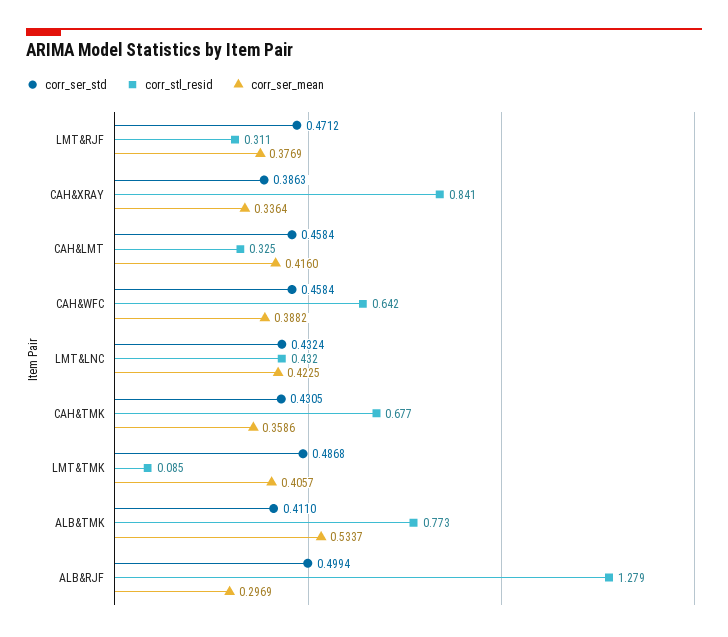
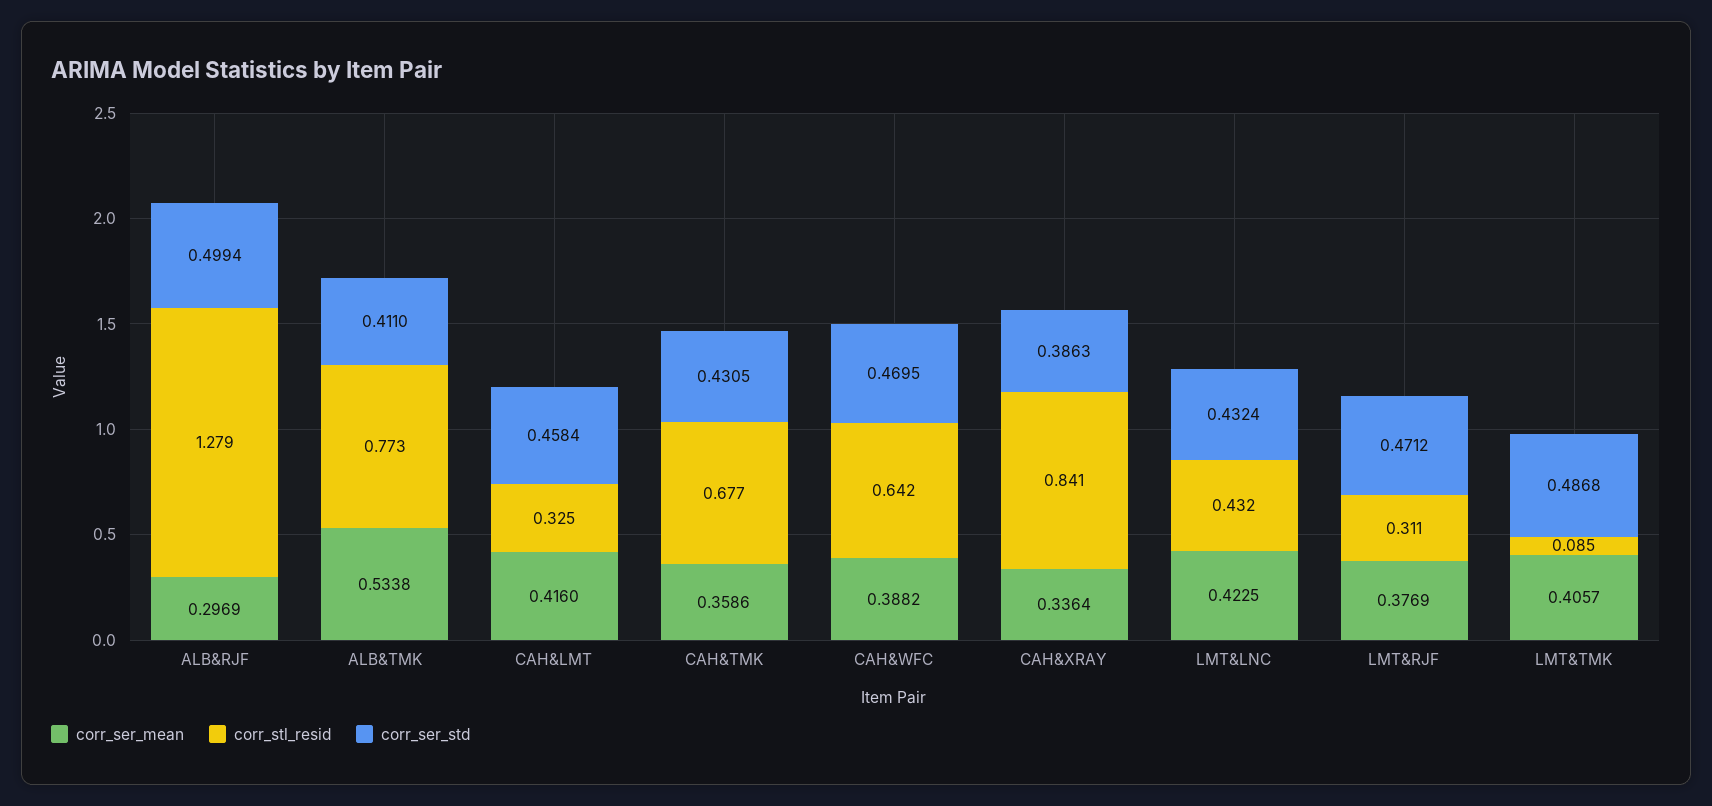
corr_ser_std, CAH&WFC: 0.4584 -> 0.4695
corr_ser_mean, ALB&TMK: 0.5337 -> 0.5338

